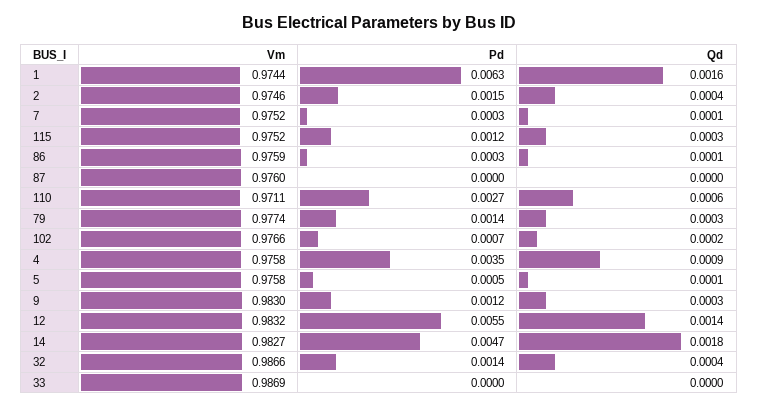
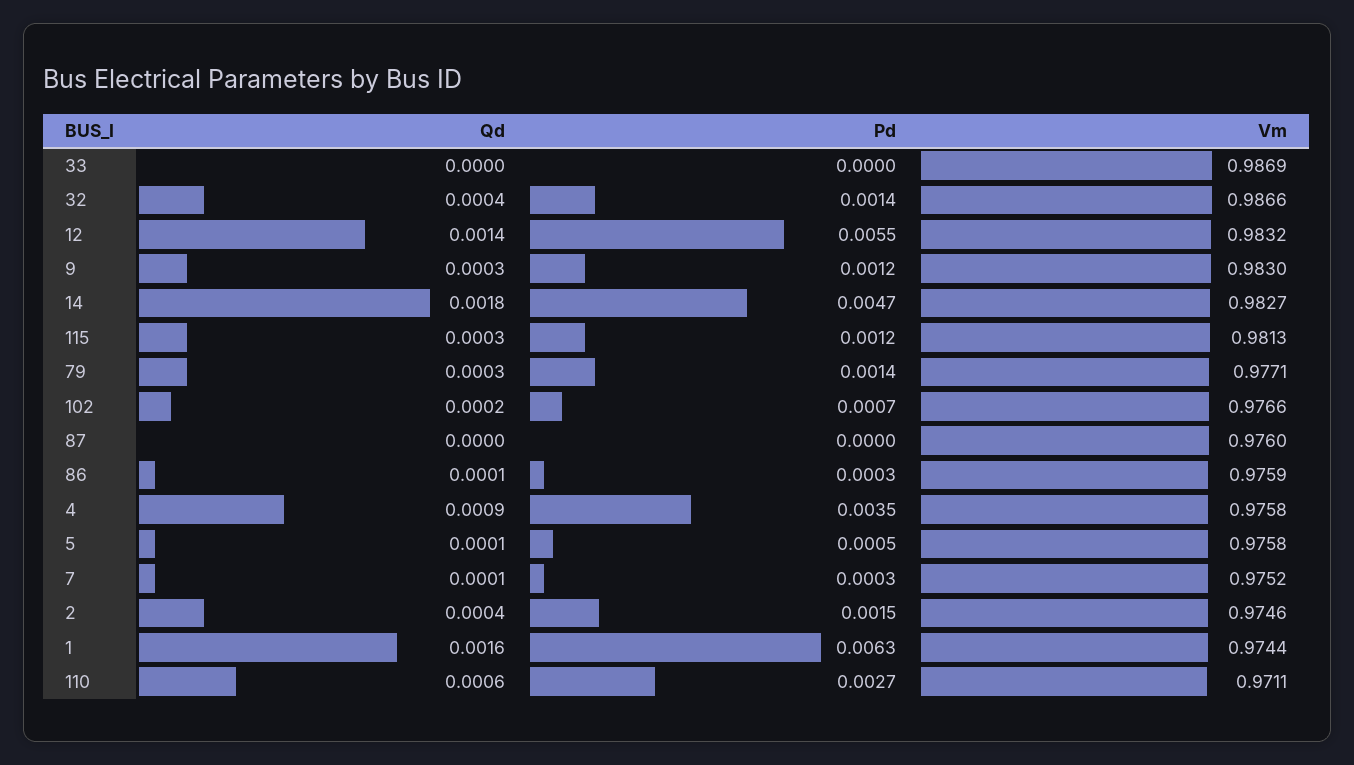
Vm, 115: 0.9752 -> 0.9813
Vm, 79: 0.9774 -> 0.9771

